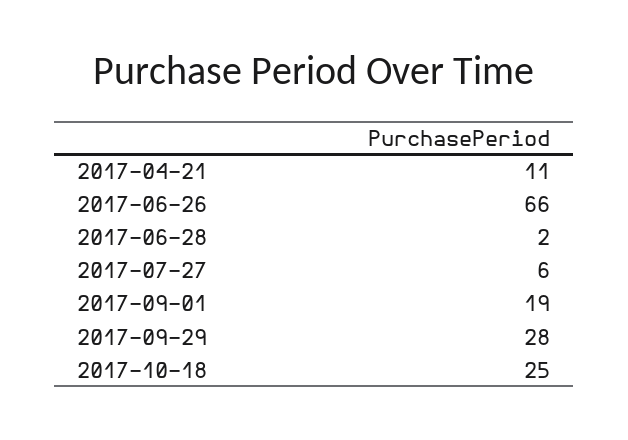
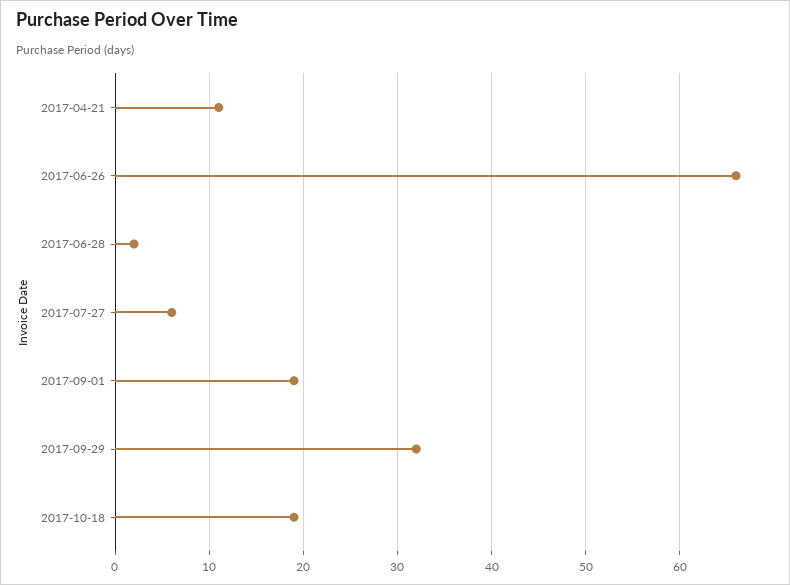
2017-09-29: 28 -> 32
2017-10-18: 25 -> 19

